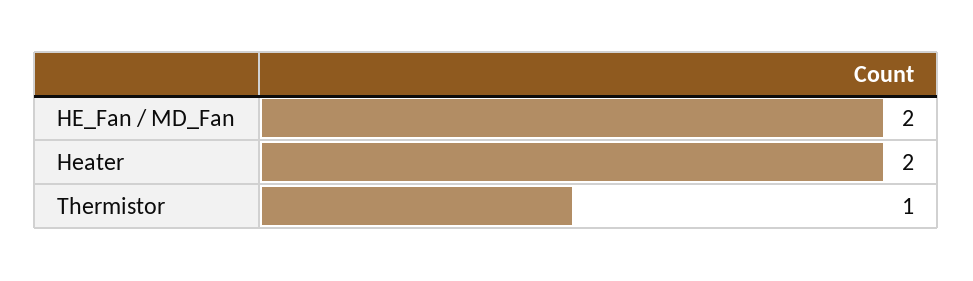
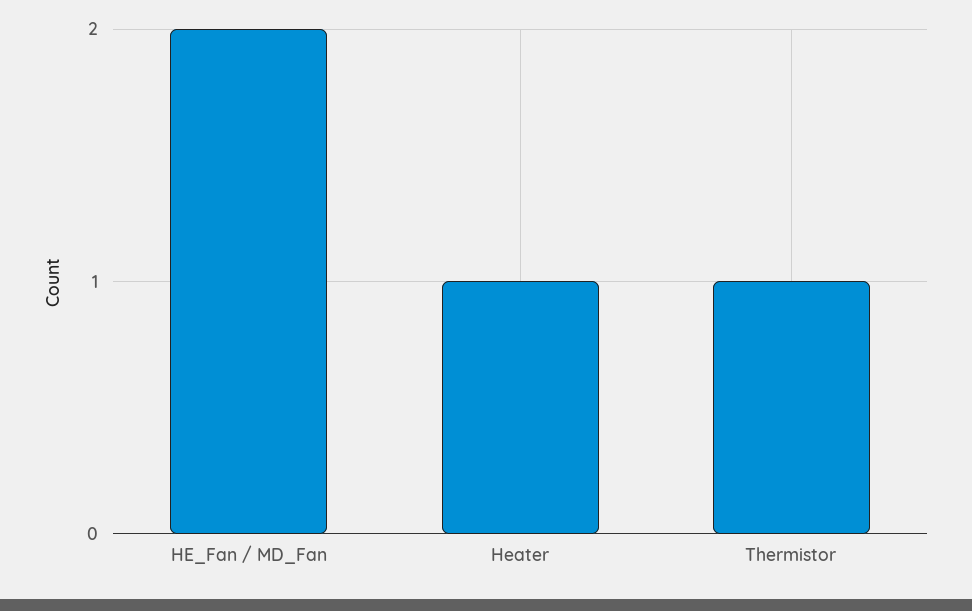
Heater: 2 -> 1

